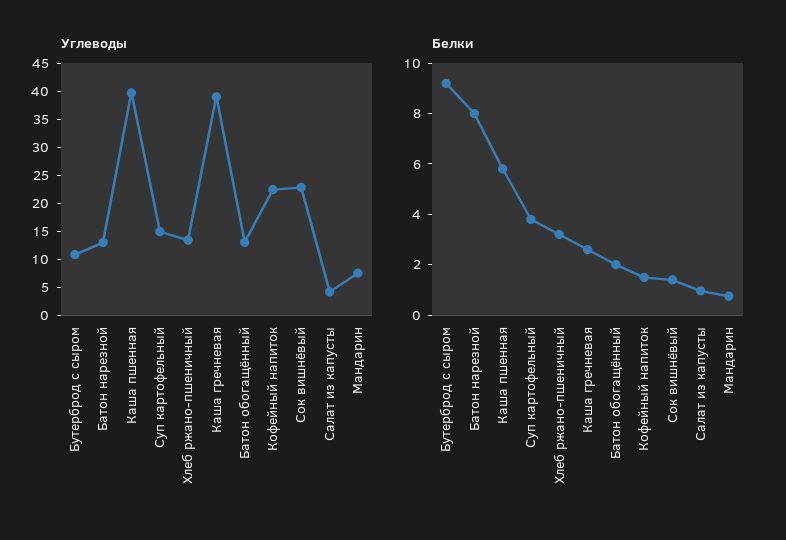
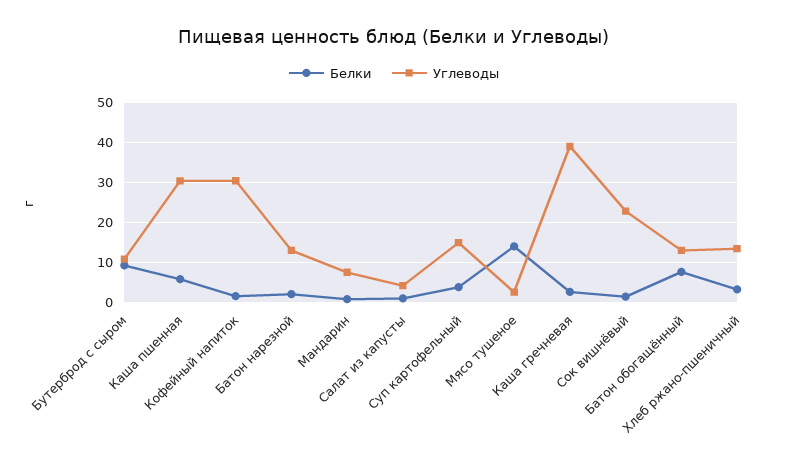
Углеводы, Каша пшенная: 40 -> 30
Углеводы, Кофейный напиток: 22.5 -> 30
Белки, Батон нарезной: 8 -> 2
Белки, Батон обогащённый: 2 -> 8
Белки, Мясо тушеное: none -> 14
Углеводы, Мясо тушеное: none -> 2

